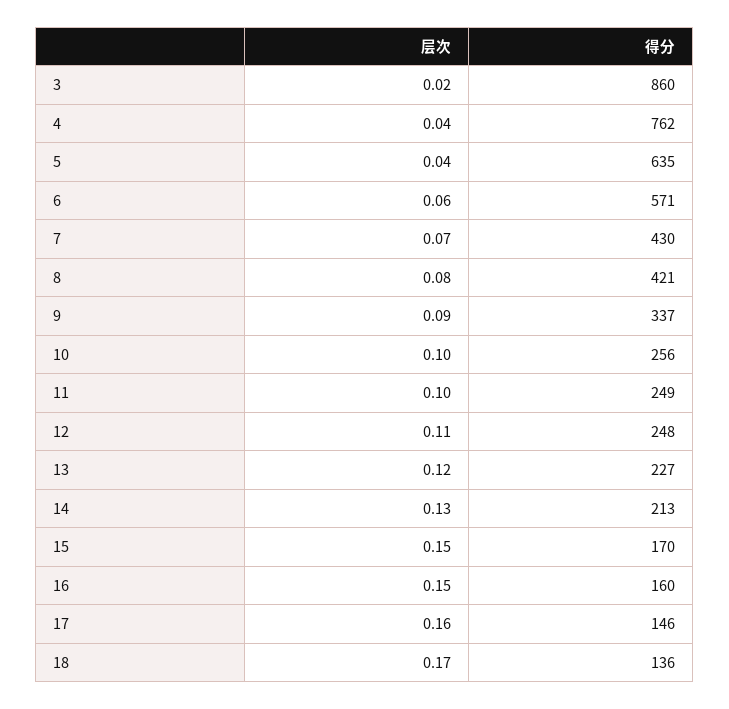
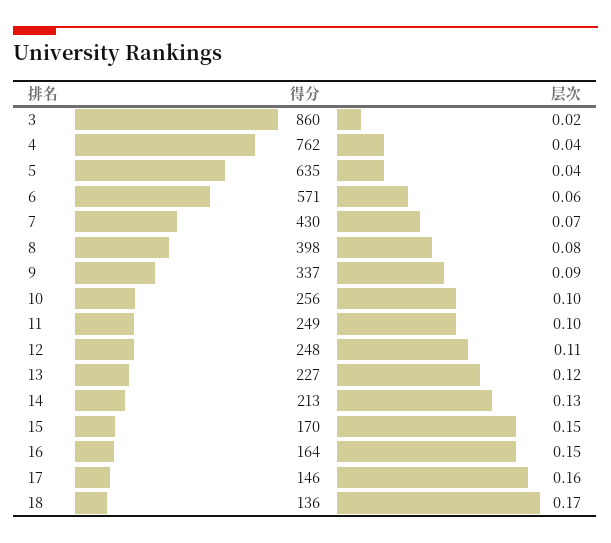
得分, 8: 421 -> 398
得分, 16: 160 -> 164

